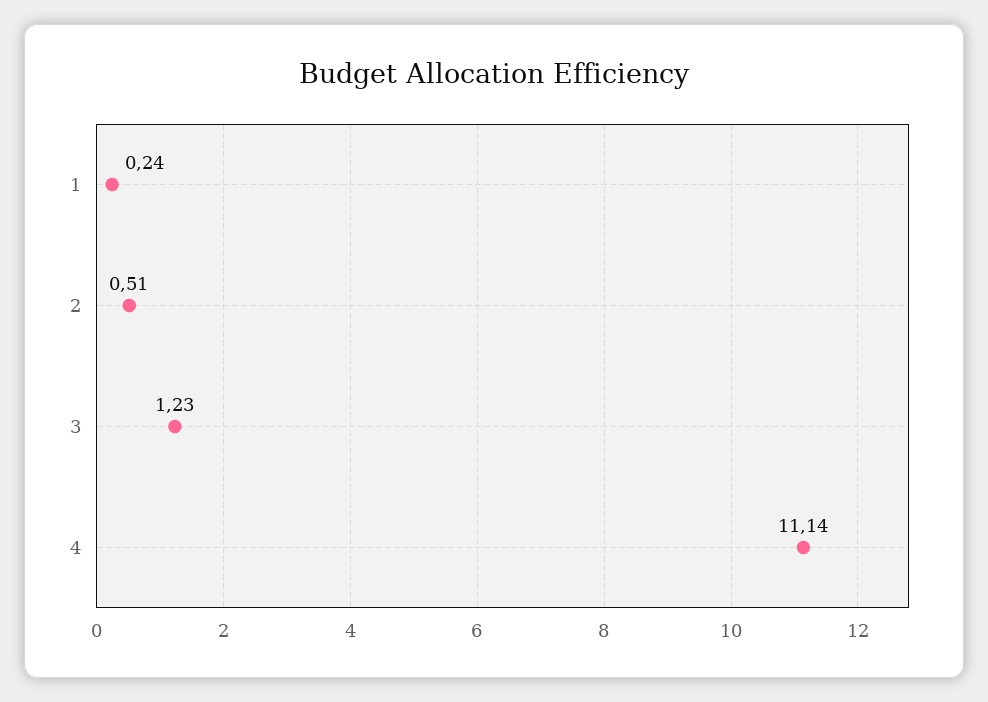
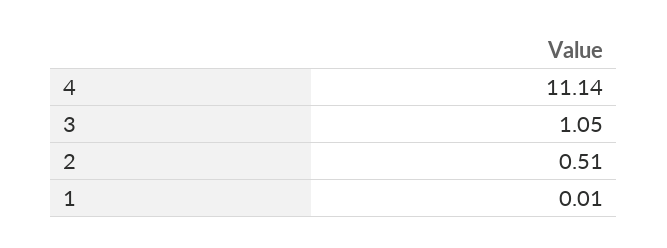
1: 0.24 -> 0.01
3: 1.23 -> 1.05

